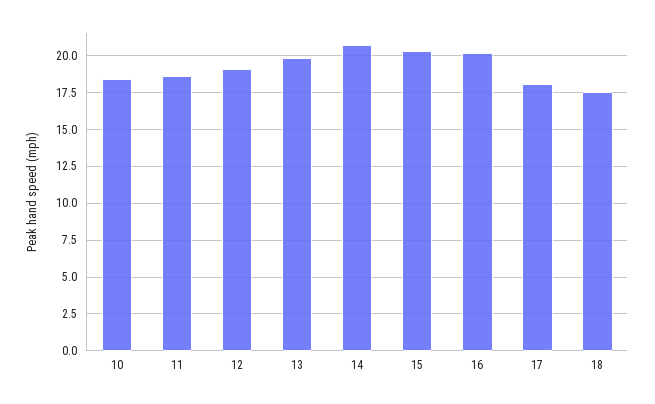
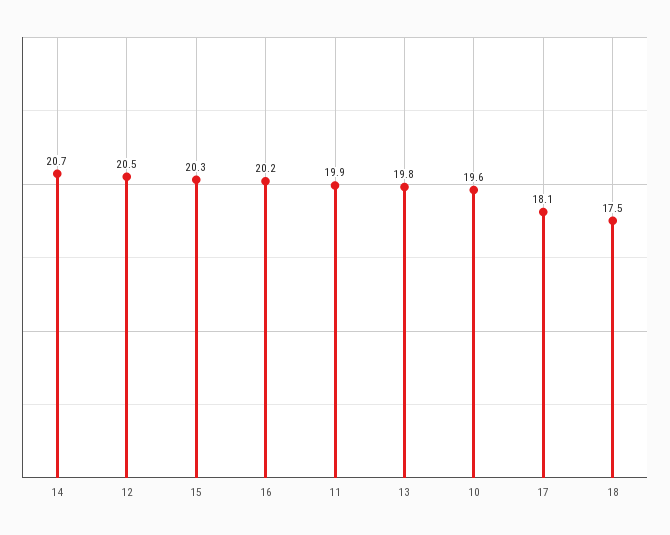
10: 18.5 -> 19.6
11: 18.5 -> 19.9
12: 19 -> 20.5

